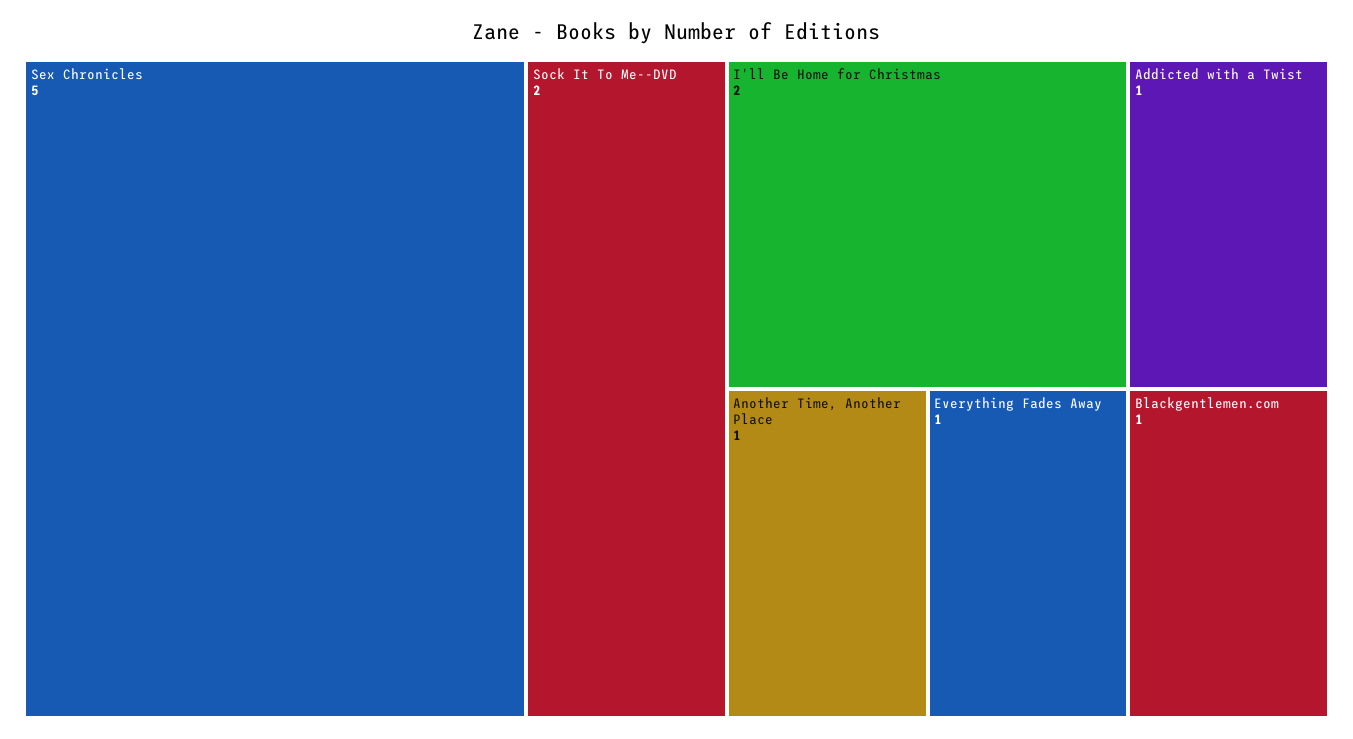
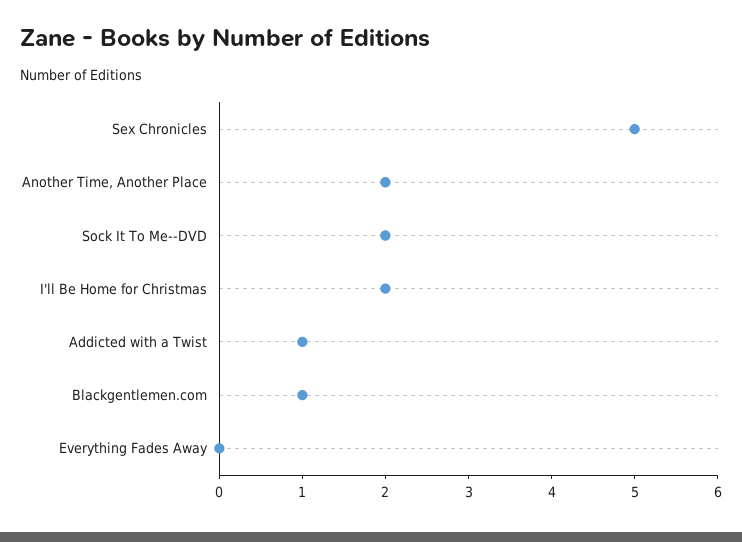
Another Time, Another Place: 1 -> 2
Everything Fades Away: 1 -> 0

